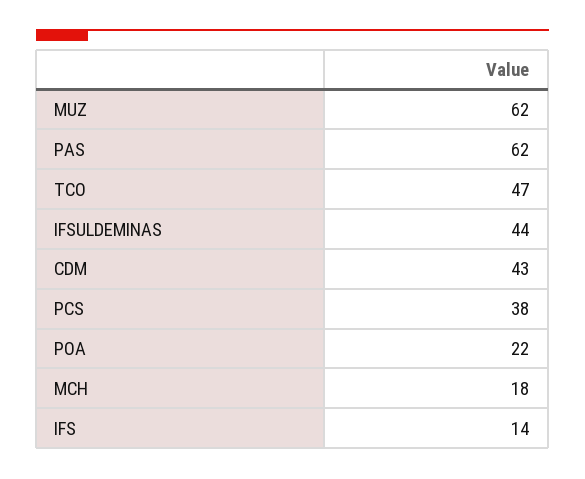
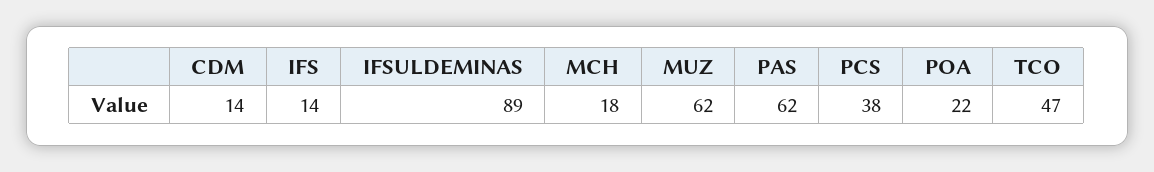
IFSULDEMINAS: 44 -> 89
CDM: 43 -> 14

